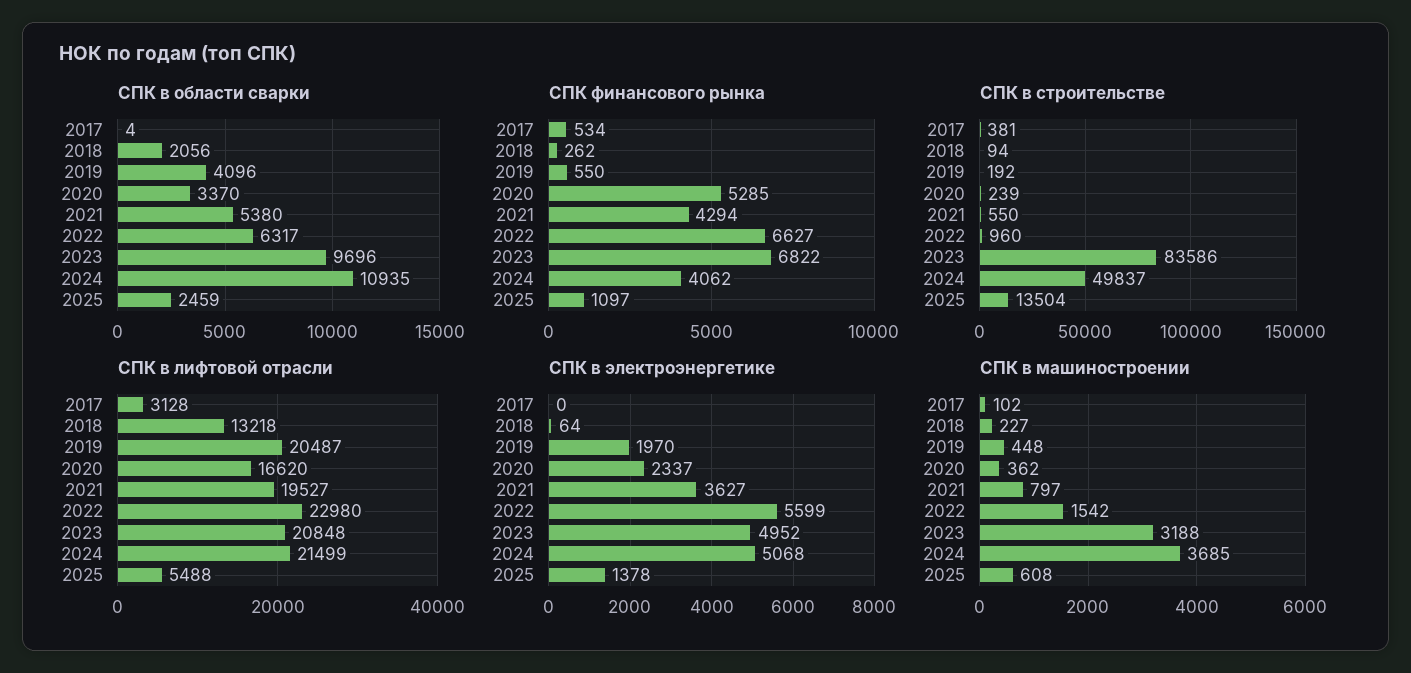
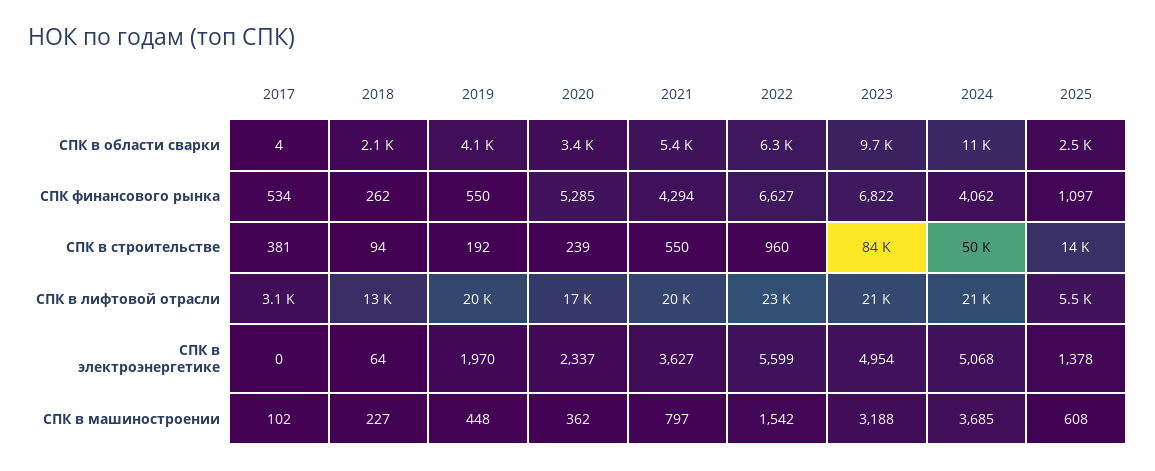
СПК в электроэнергетике, 2023: 4952 -> 4954

